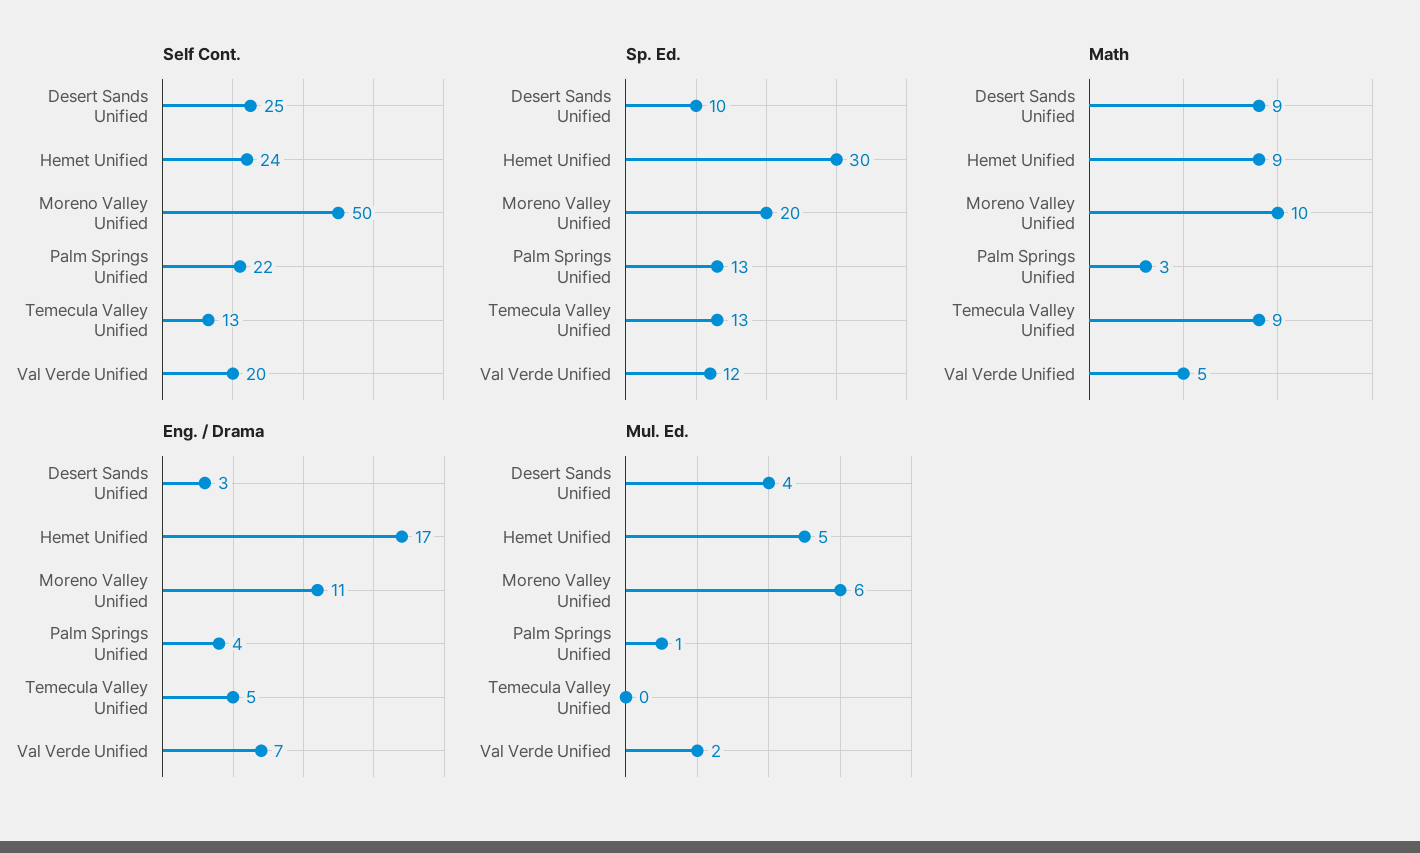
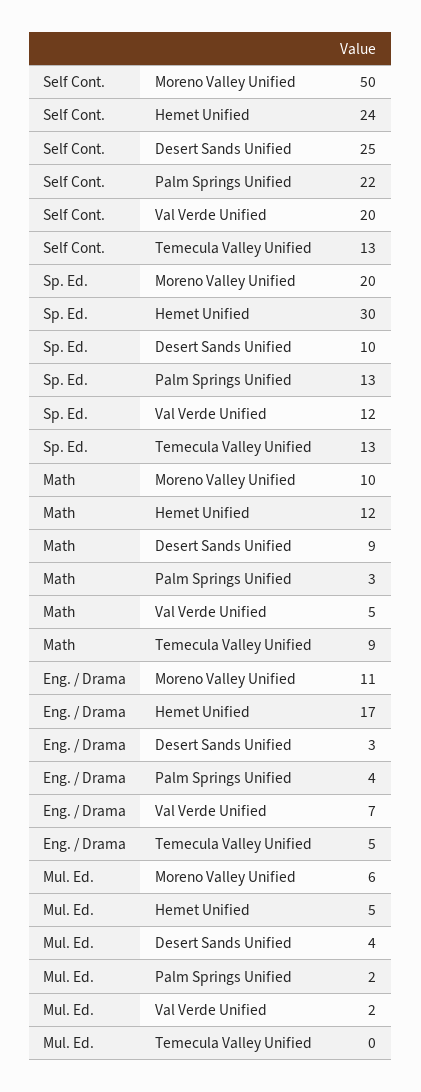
Math, Hemet Unified: 9 -> 12
Mul. Ed., Palm Springs Unified: 1 -> 2

